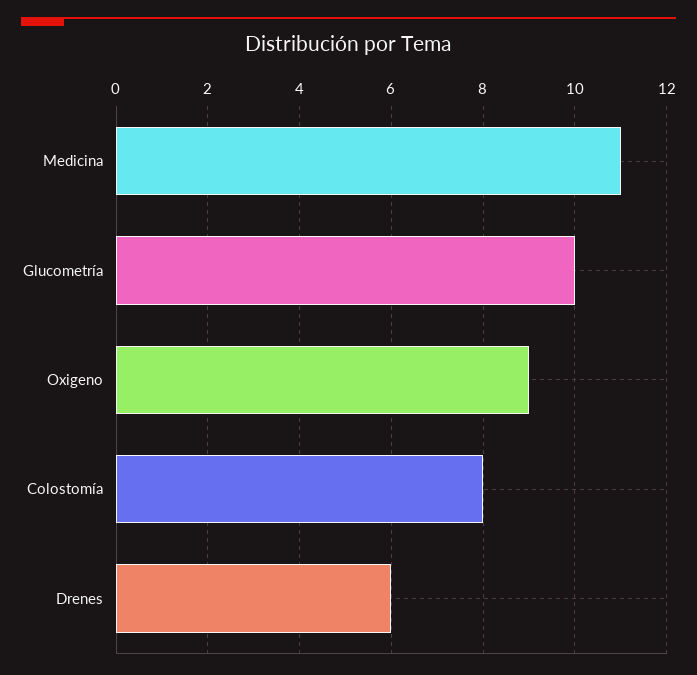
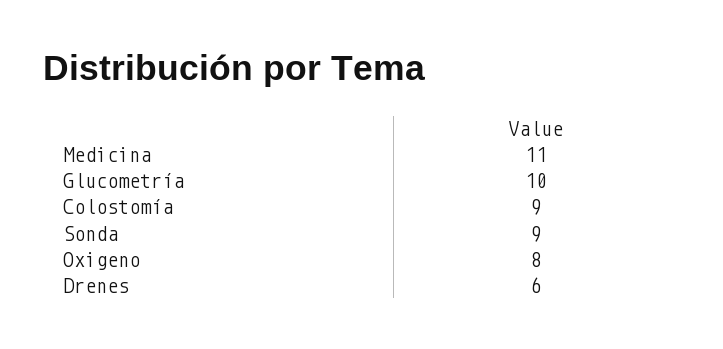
Oxigeno: 9 -> 8
Colostomía: 8 -> 9
Sonda: none -> 9

